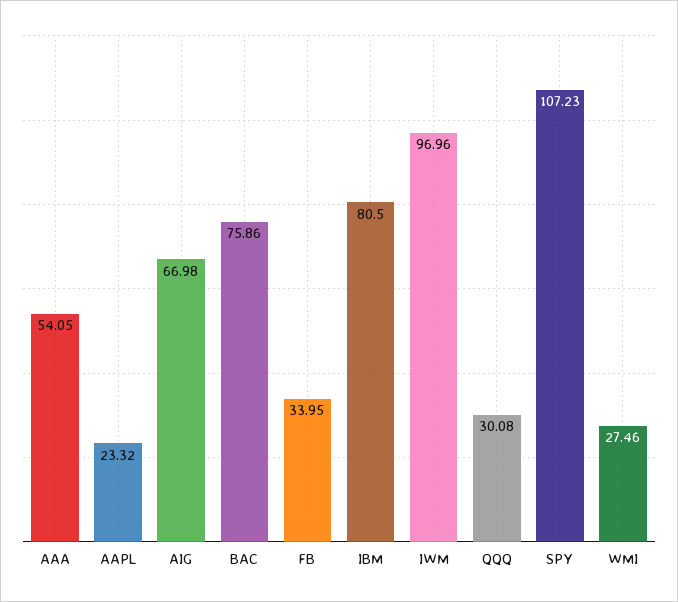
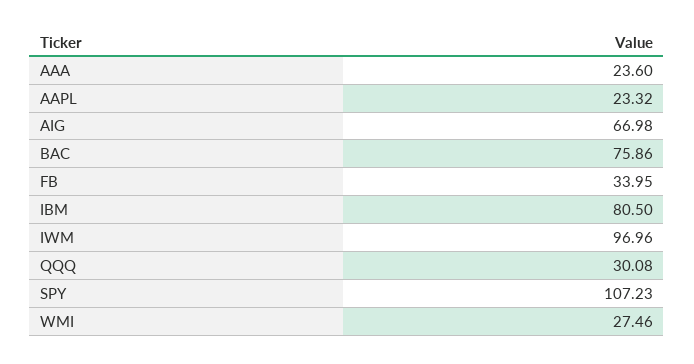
AAA: 54.05 -> 23.6

